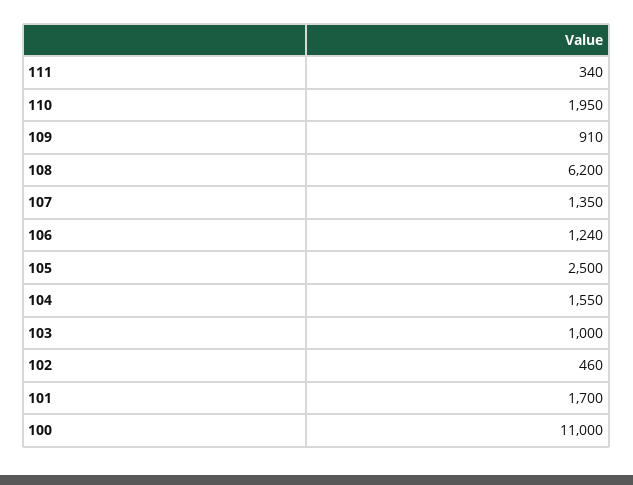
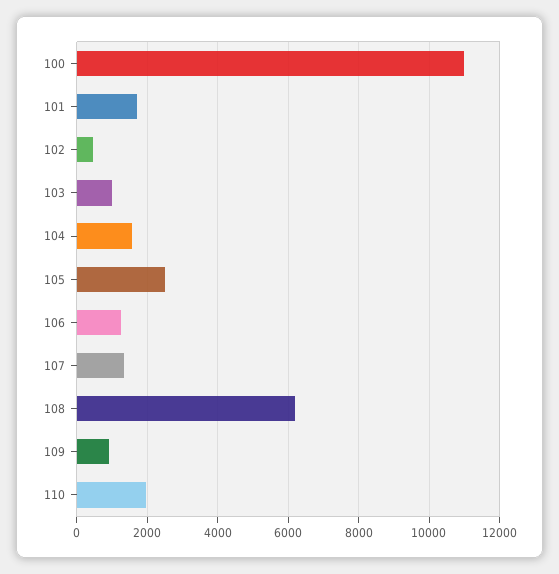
111: 340 -> none

